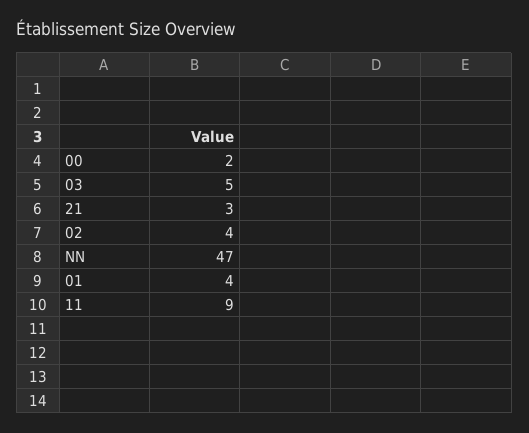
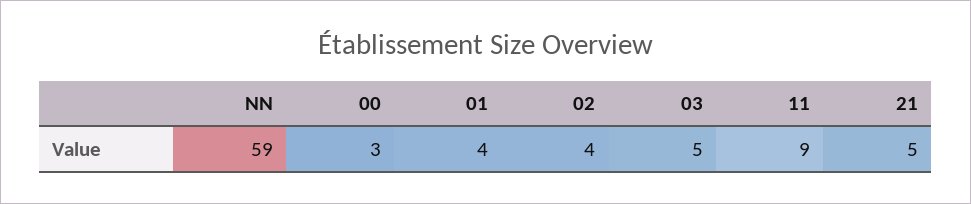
00: 2 -> 3
21: 3 -> 5
NN: 47 -> 59

